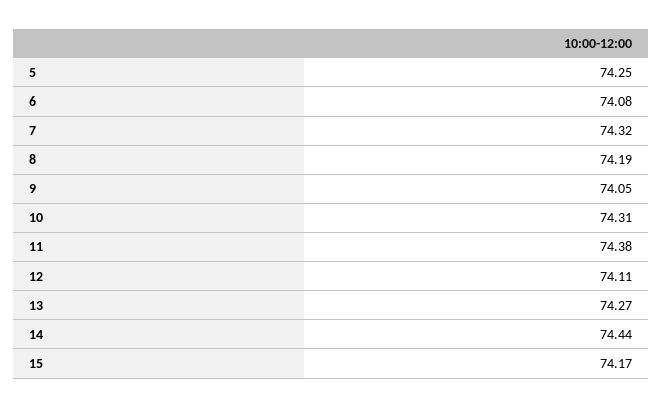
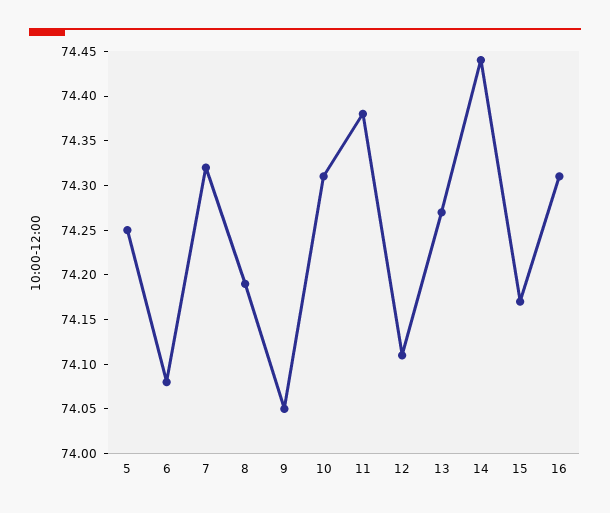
16: none -> 74.31

